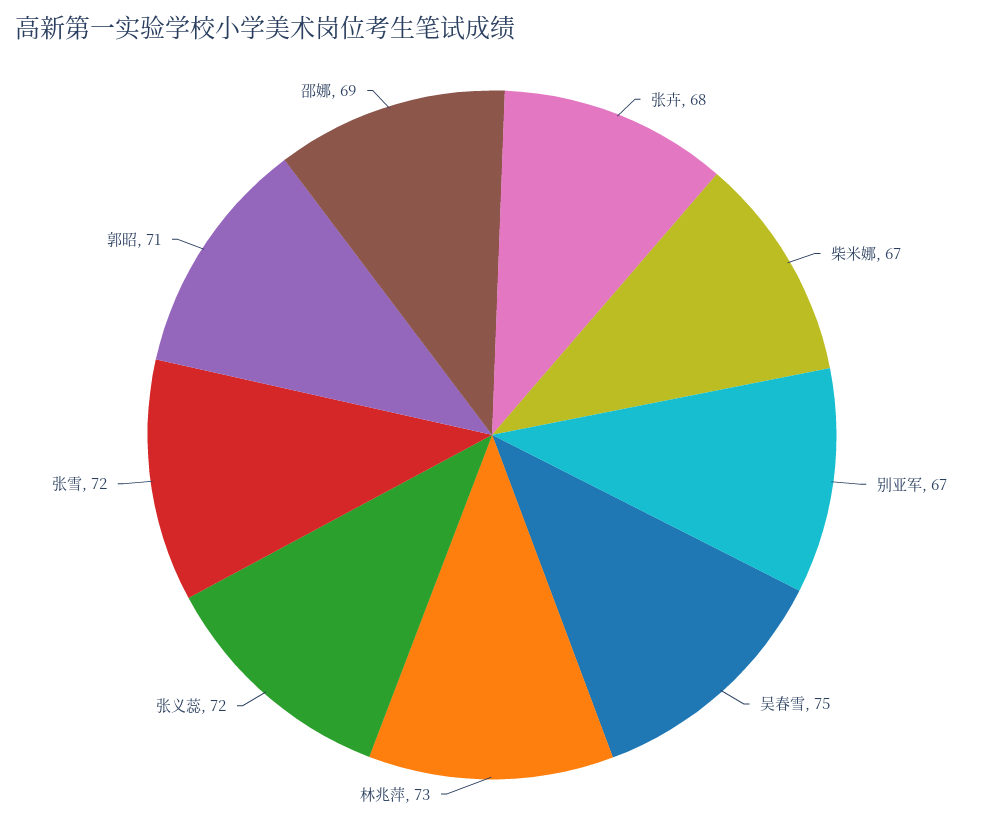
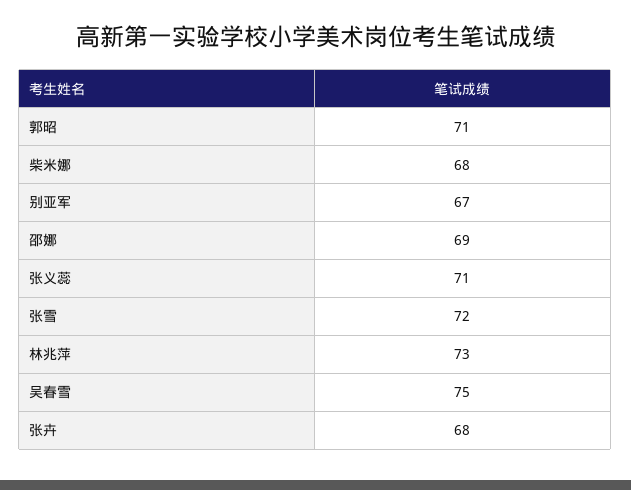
柴米娜: 67 -> 68
张义蕊: 72 -> 71

